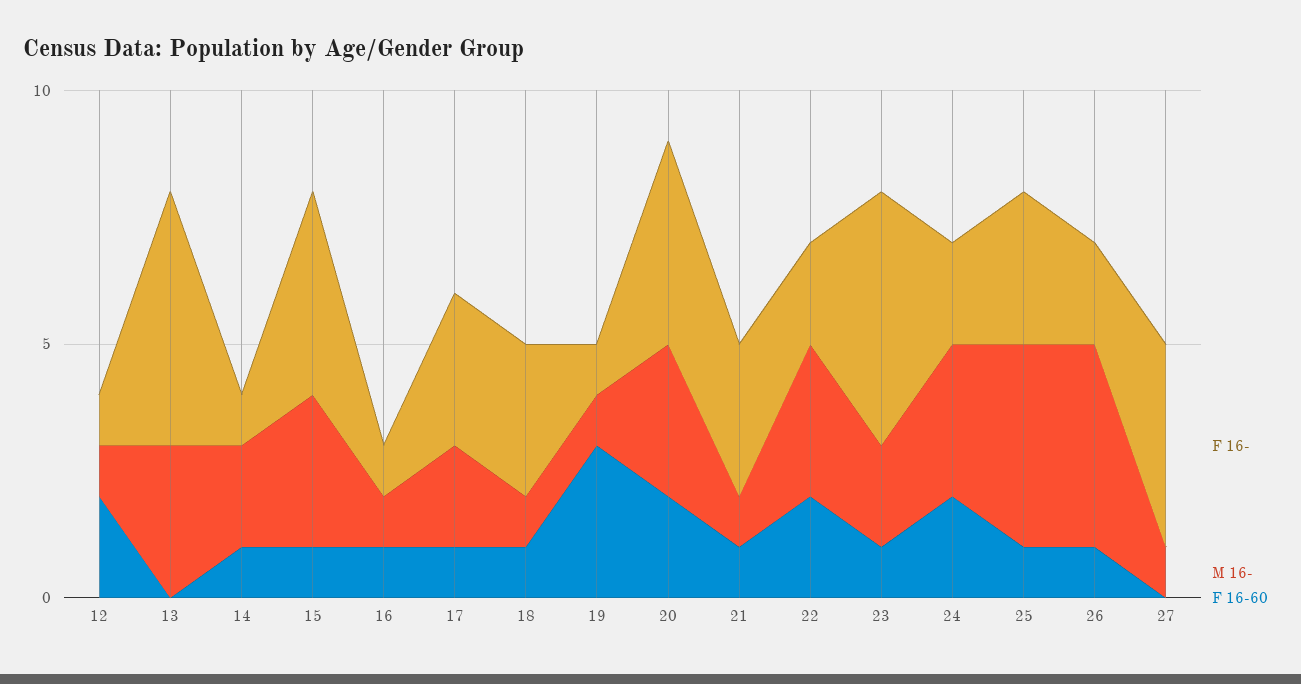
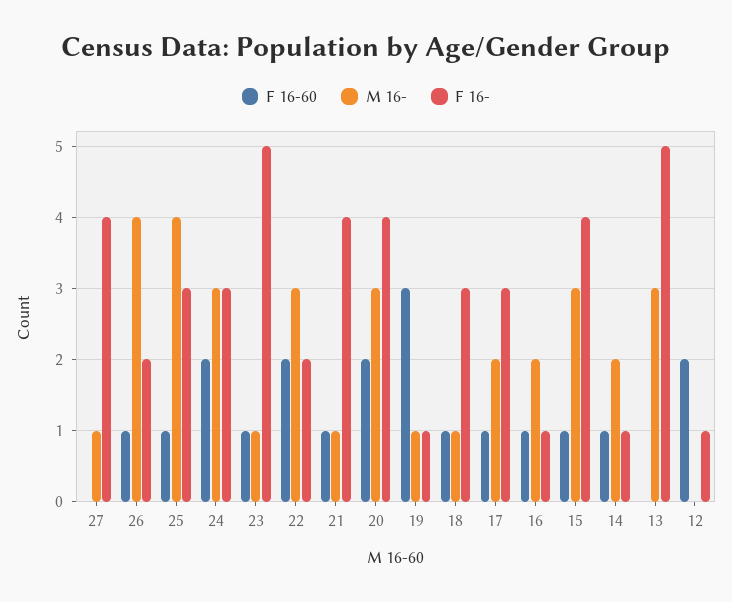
M 16-, 12: 1 -> 0
M 16-, 16: 1 -> 2
F 16-, 21: 3 -> 4
M 16-, 23: 2 -> 1
F 16-, 24: 2 -> 3

